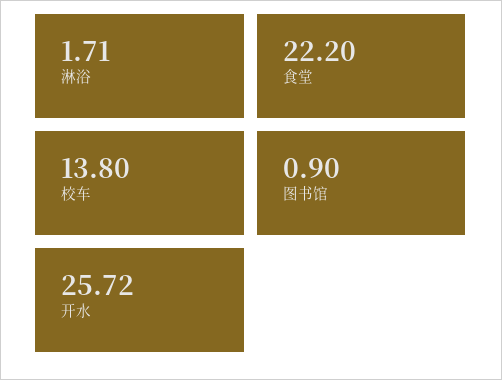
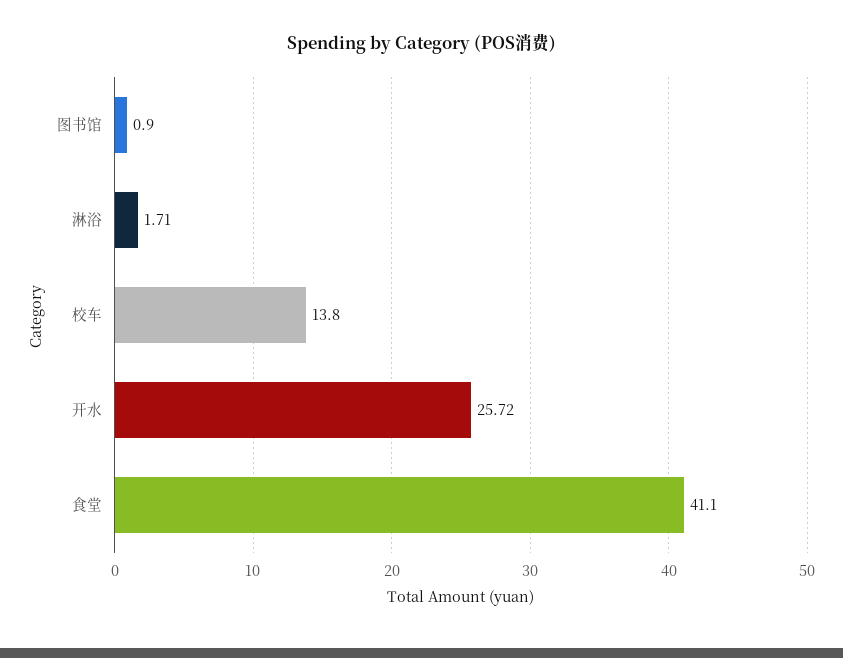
食堂: 22.2 -> 41.1

